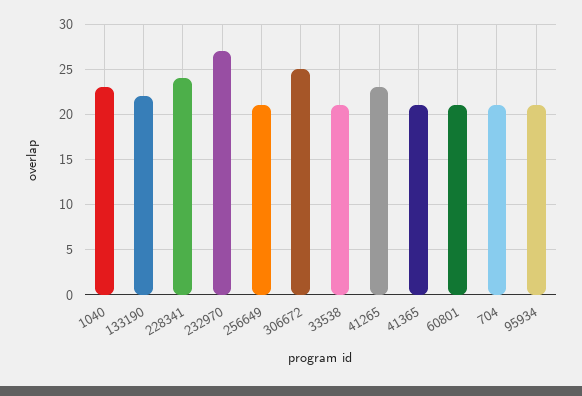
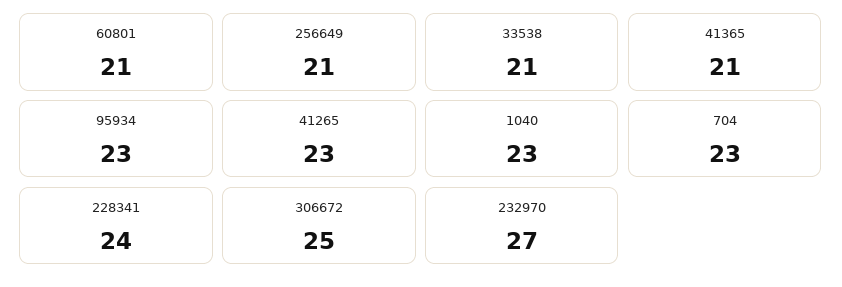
133190: 22 -> none
704: 21 -> 23
95934: 21 -> 23

